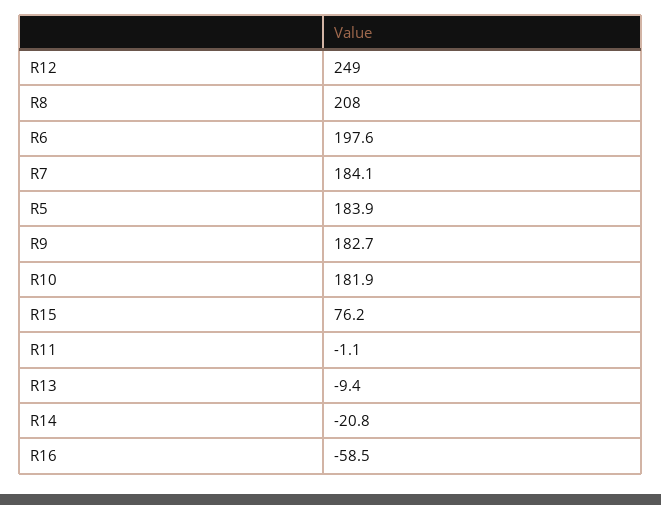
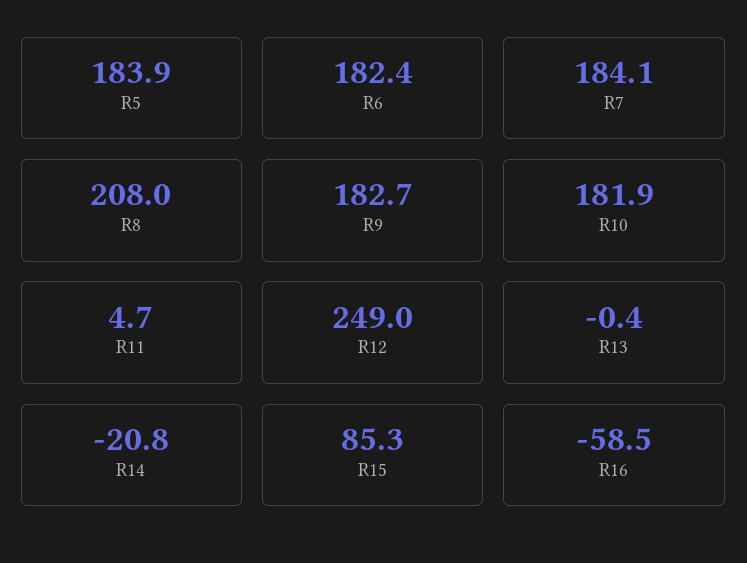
R6: 197.6 -> 182.4
R15: 76.2 -> 85.3
R11: -1.1 -> 4.7
R13: -9.4 -> -0.4

